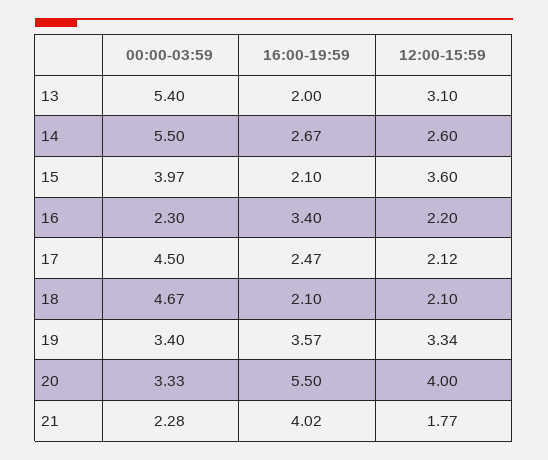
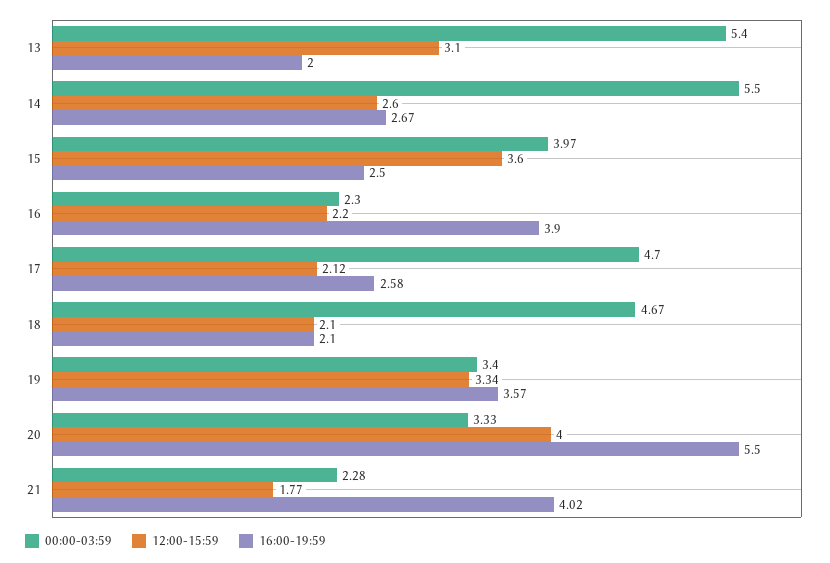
16:00-19:59, 15: 2.1 -> 2.5
16:00-19:59, 16: 3.4 -> 3.9
00:00-03:59, 17: 4.5 -> 4.7
16:00-19:59, 17: 2.47 -> 2.58

